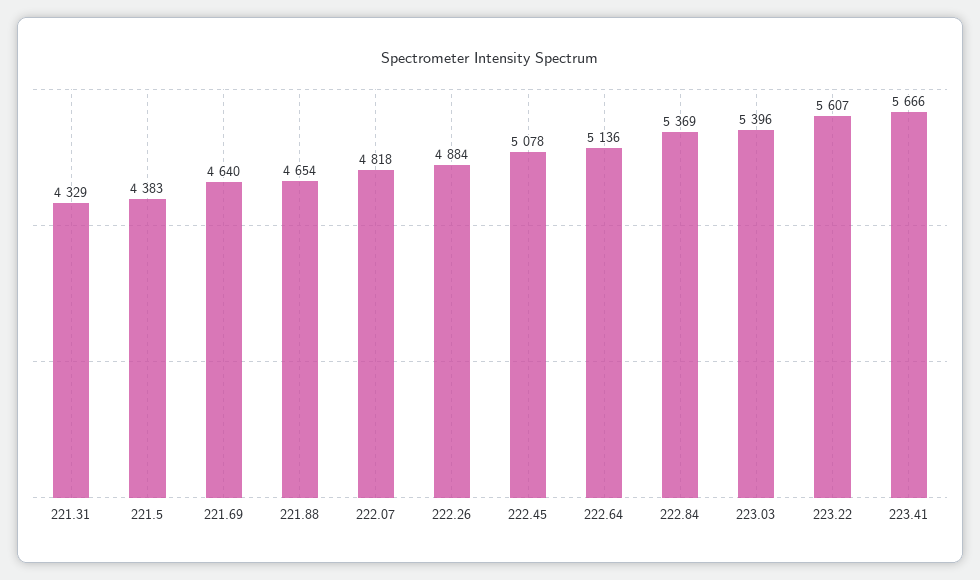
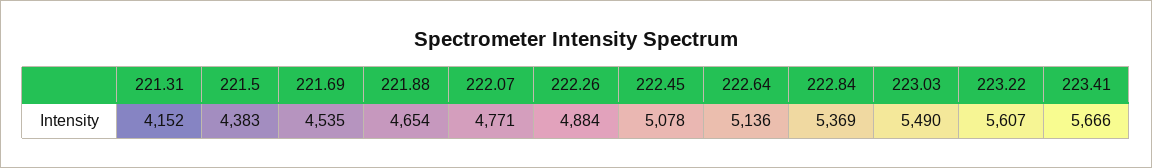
221.31: 4329 -> 4152
221.69: 4640 -> 4535
222.07: 4818 -> 4771
223.03: 5396 -> 5490

